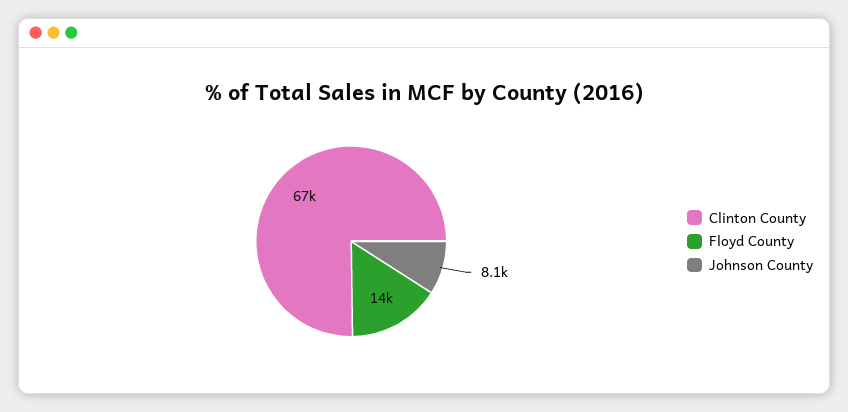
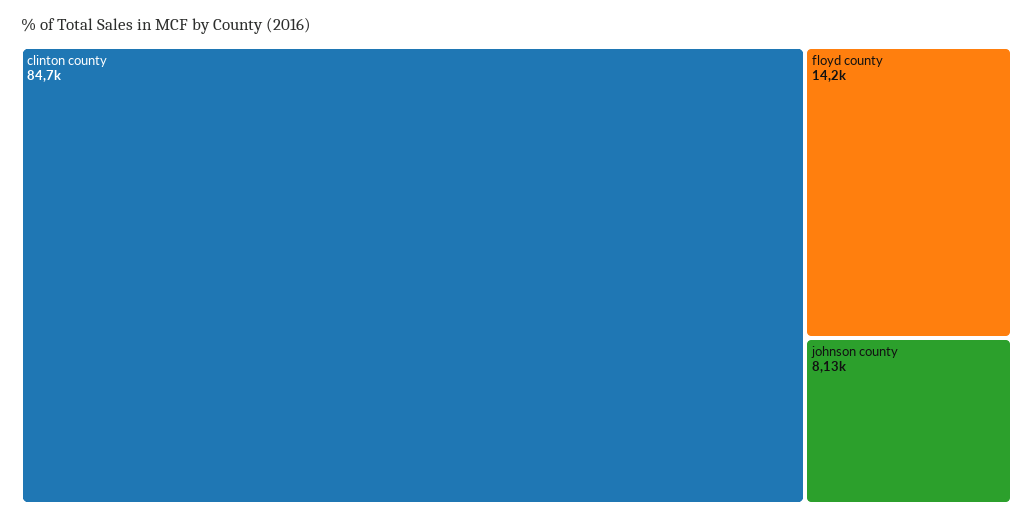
Clinton County: 67000 -> 84700

